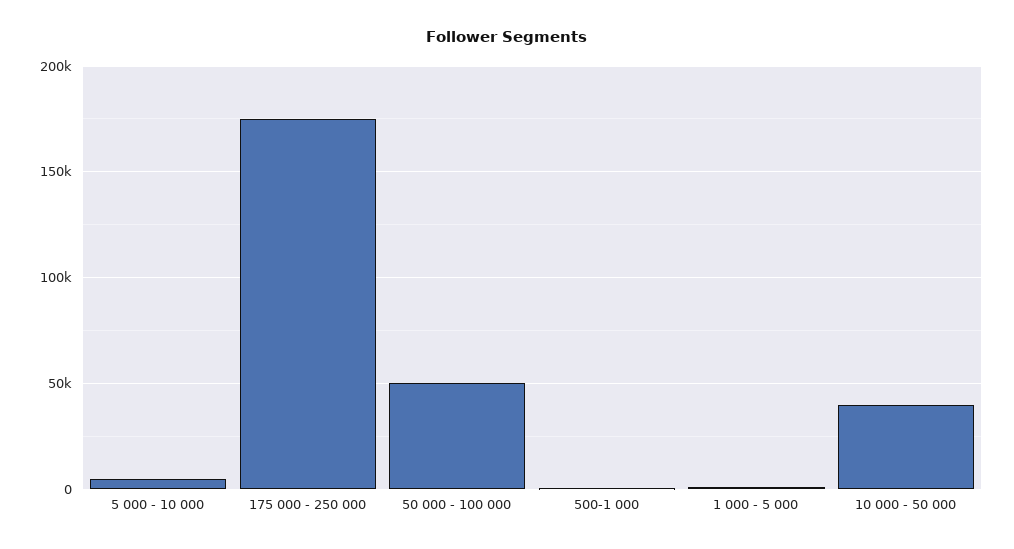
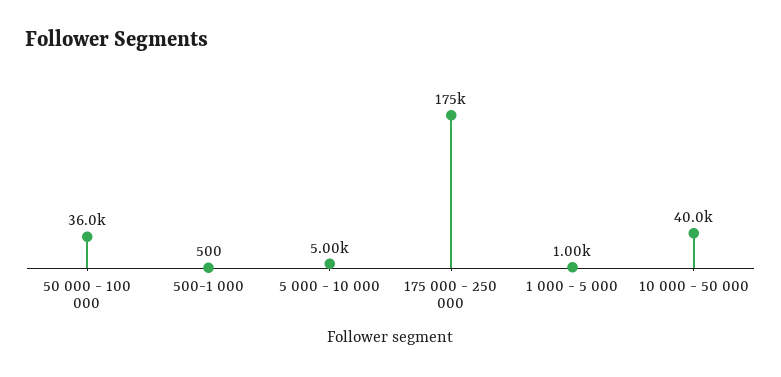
50 000 - 100 000: 50000 -> 36000

